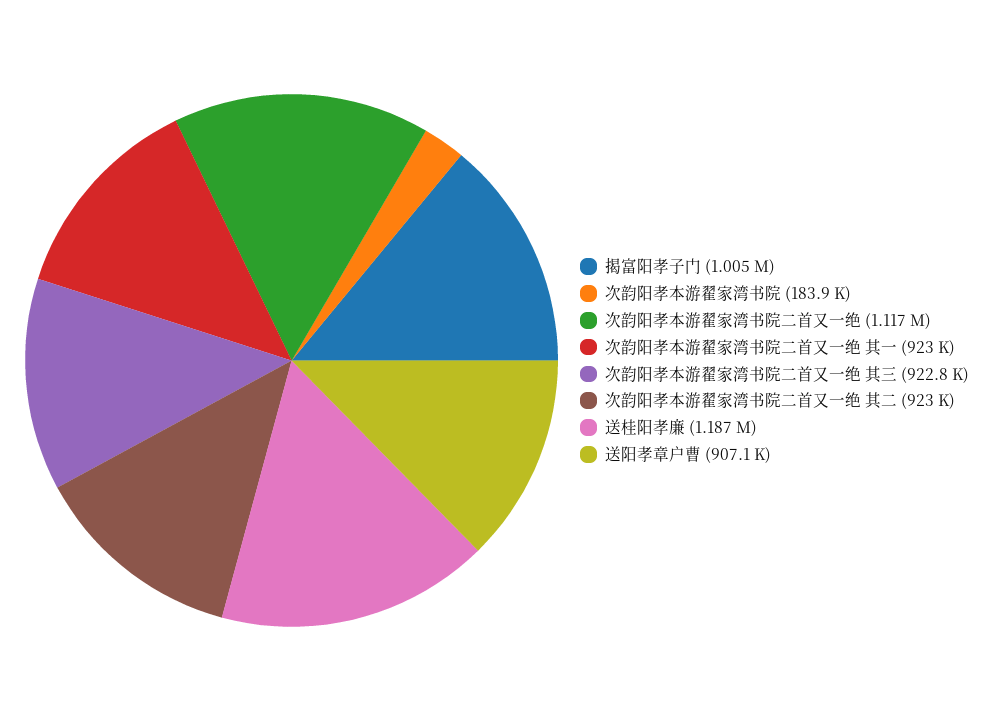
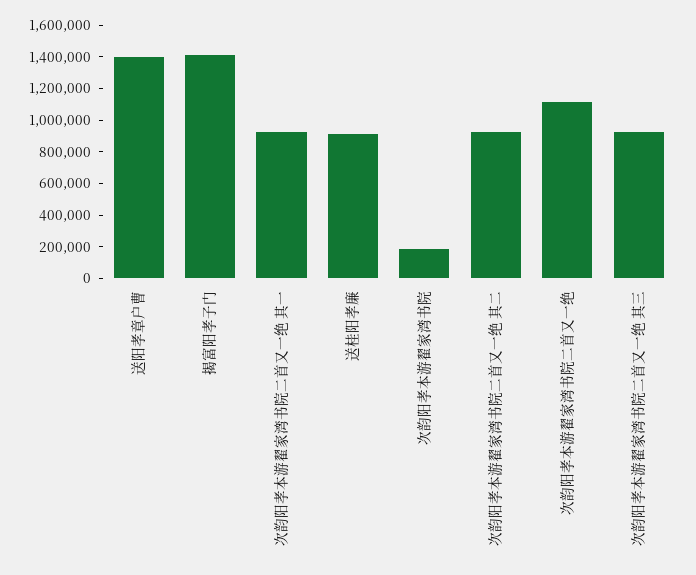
揭富阳孝子门: 1005000 -> 1400000
送桂阳孝廉: 1187000 -> 900000
送阳孝章户曹: 907100 -> 1400000

